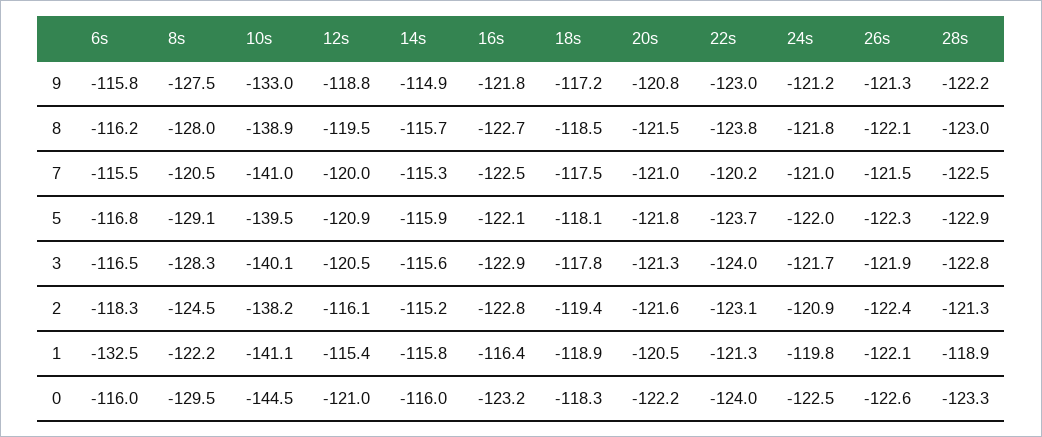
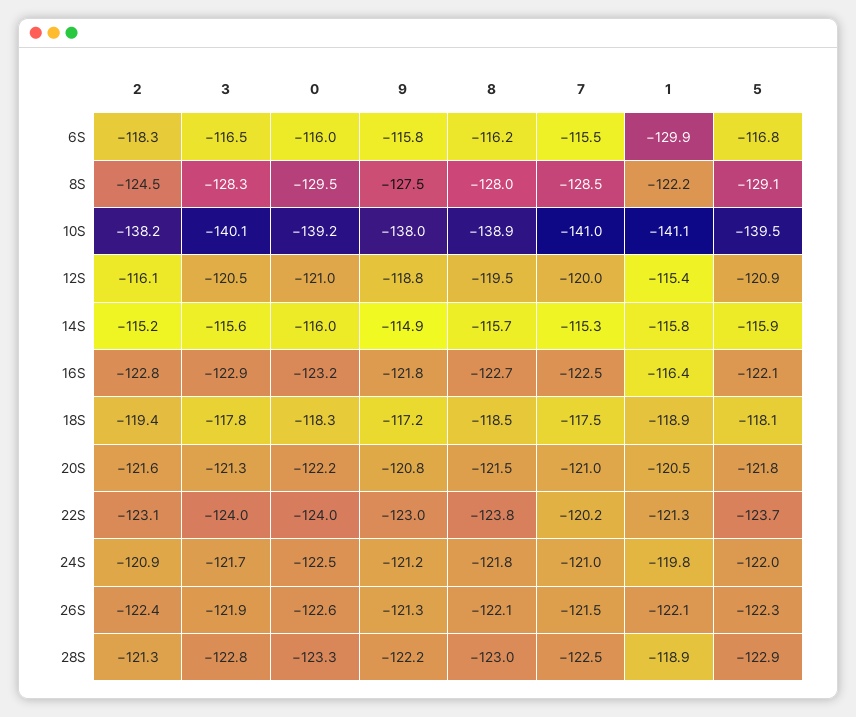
10s, 9: -133 -> -138
8s, 7: -120.5 -> -128.5
6s, 1: -132.5 -> -129.9
10s, 0: -144.5 -> -139.2

